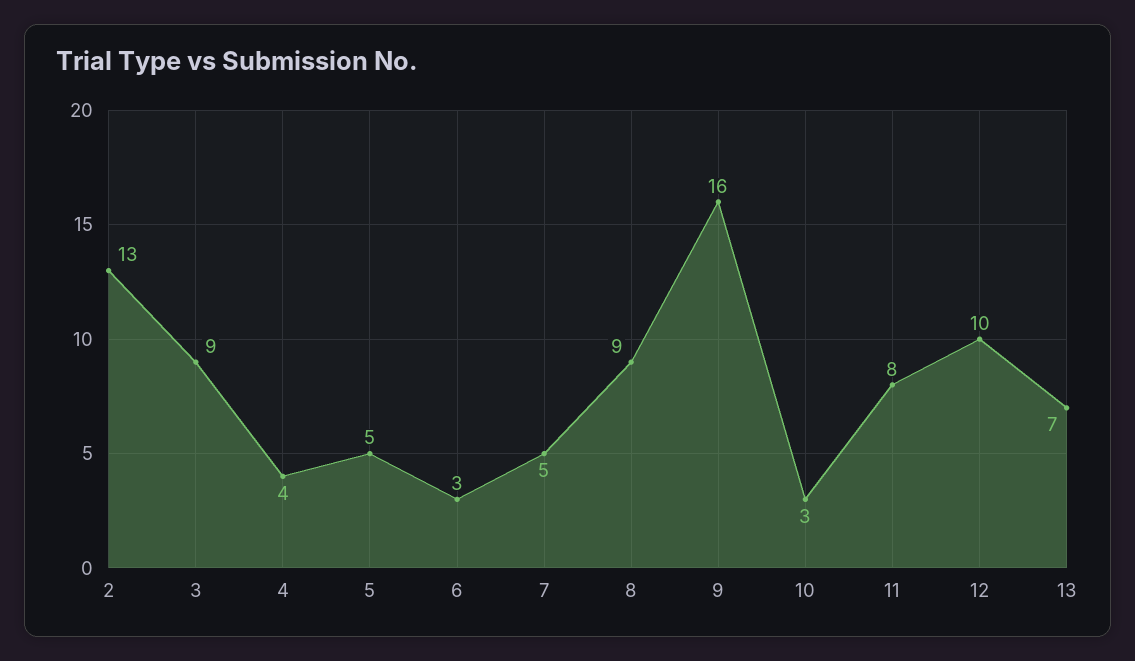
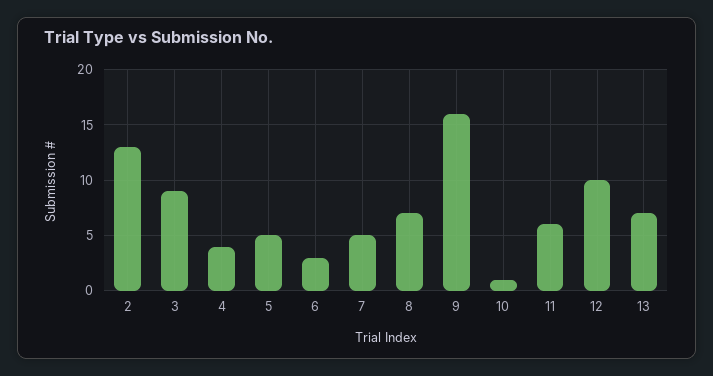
8: 9 -> 7
10: 3 -> 1
11: 8 -> 6

